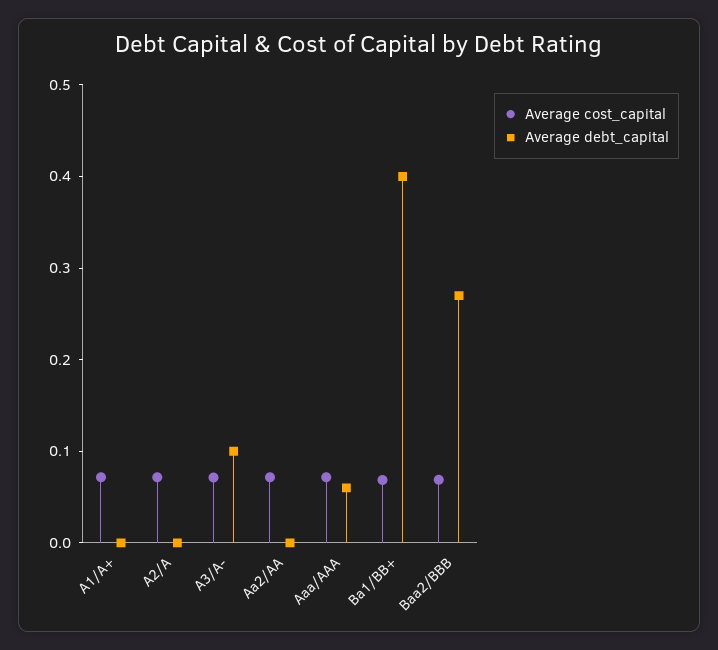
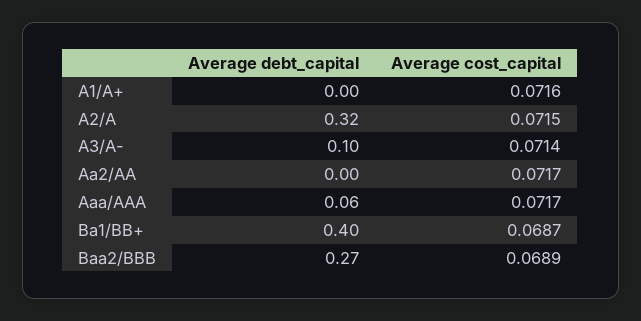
Average debt_capital, A2/A: 0 -> 0.32

